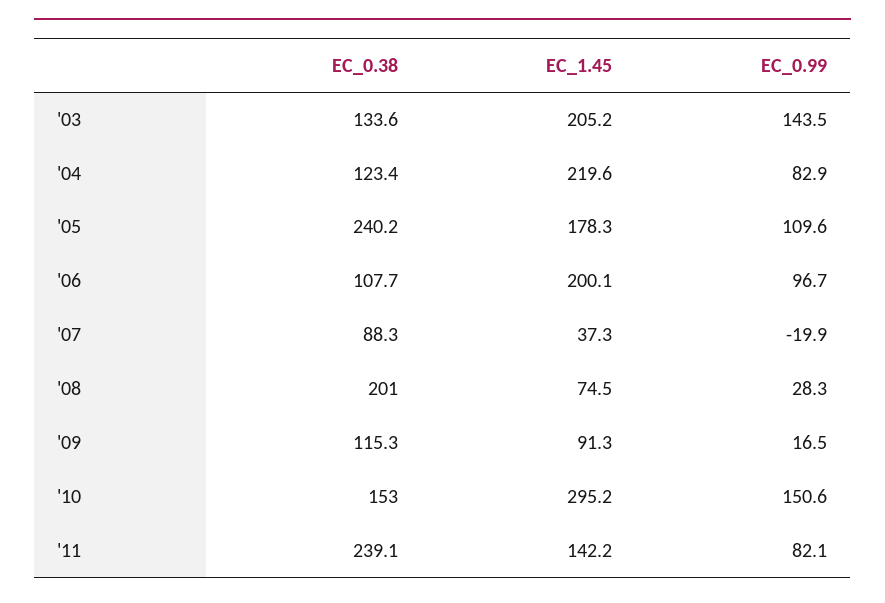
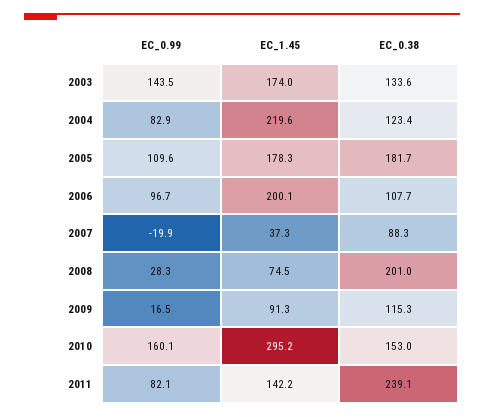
EC_1.45, '03: 205.2 -> 174
EC_0.38, '05: 240.2 -> 181.7
EC_0.99, '10: 150.6 -> 160.1

